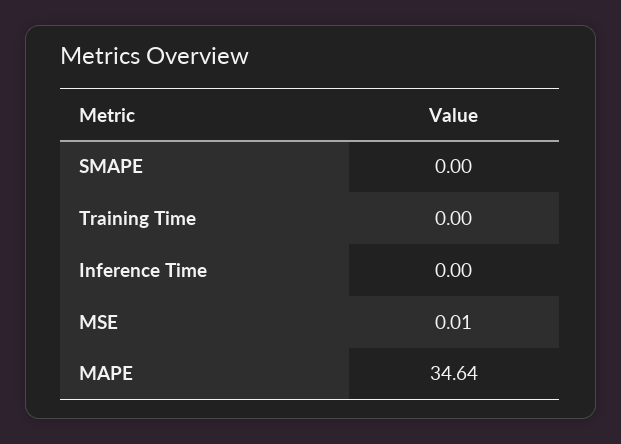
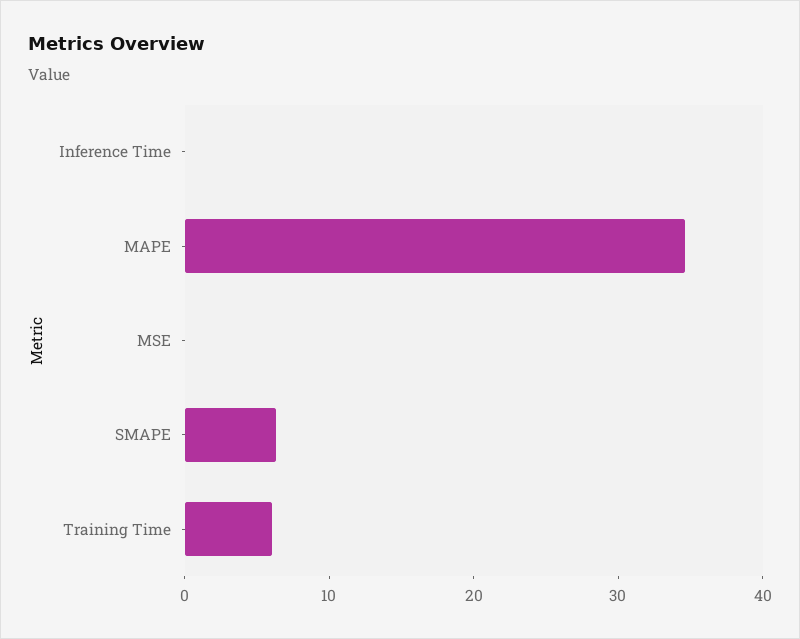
SMAPE: 0 -> 6
Training Time: 0 -> 6

